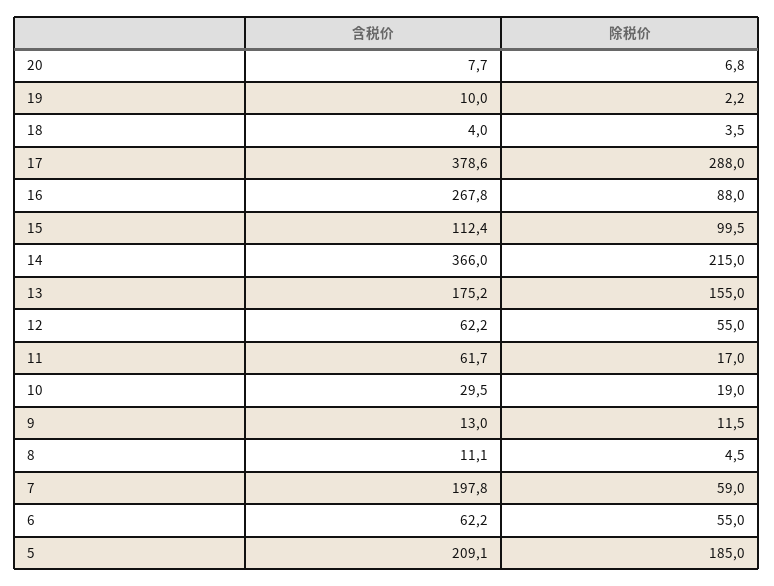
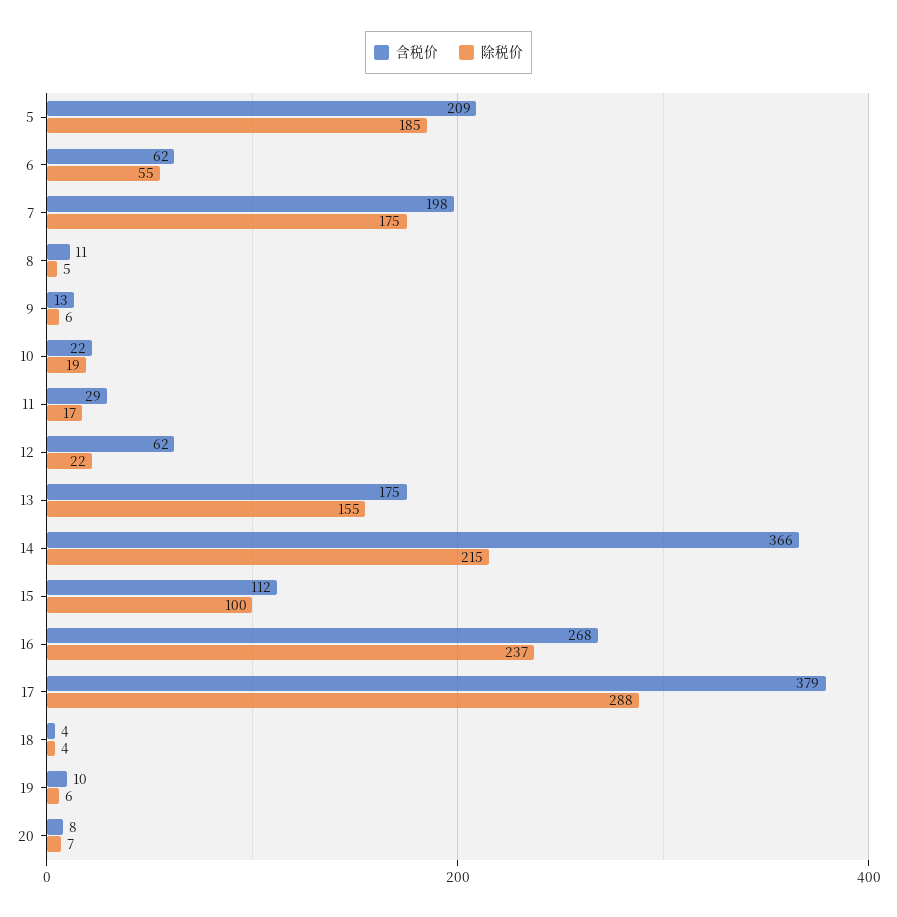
除税价, 19: 2.2 -> 6
除税价, 16: 88 -> 237
除税价, 12: 55 -> 22
含税价, 11: 61.7 -> 29
含税价, 10: 29.5 -> 22
除税价, 9: 11.5 -> 6
除税价, 7: 59 -> 175

